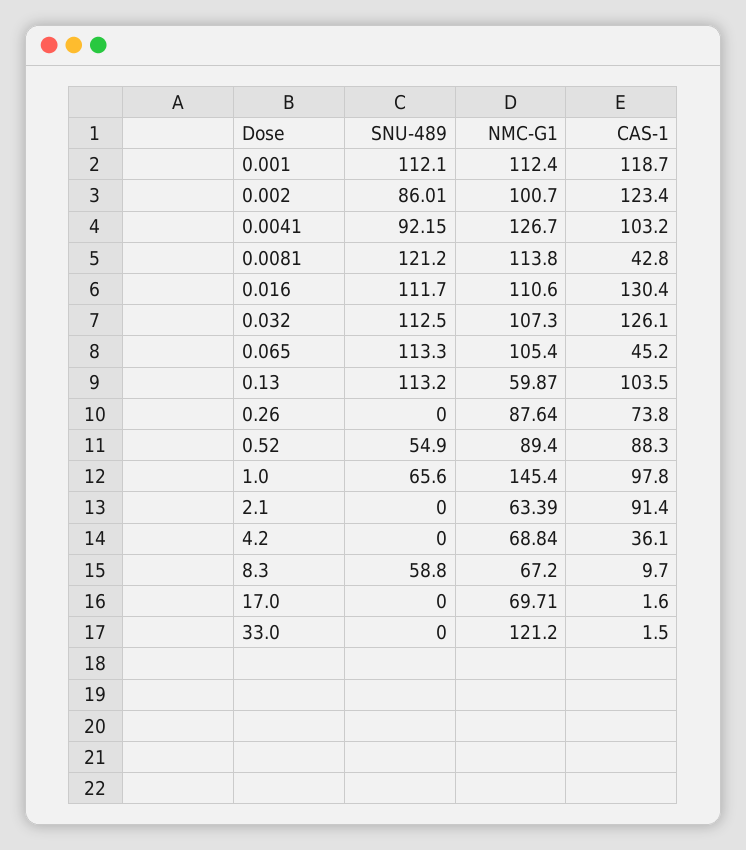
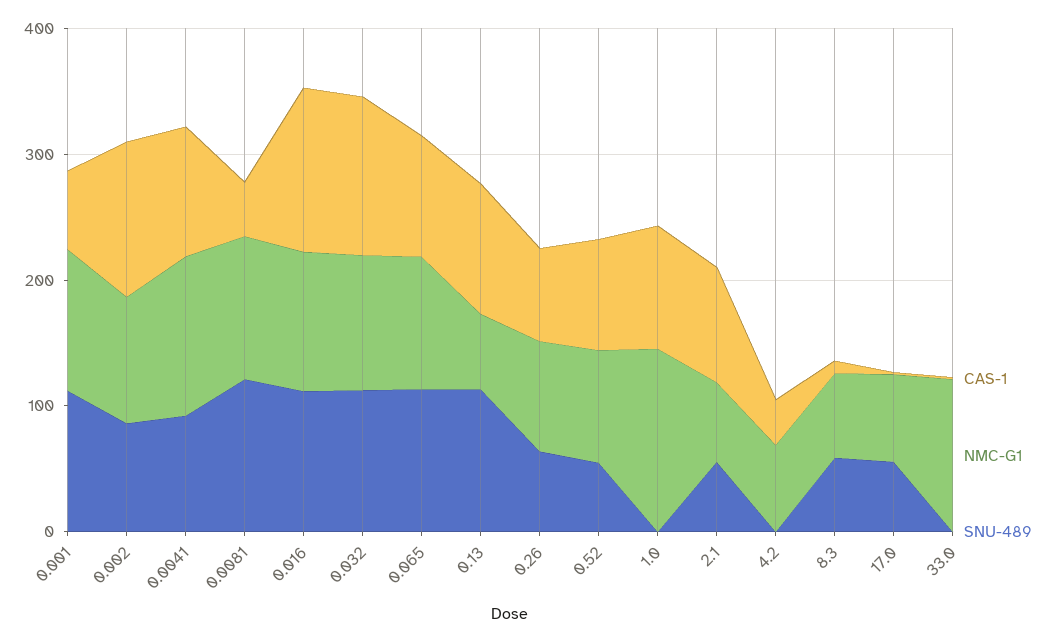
CAS-1, 0.001: 118.7 -> 60
CAS-1, 0.065: 45.2 -> 100
SNU-489, 0.26: 0 -> 60
SNU-489, 1.0: 65.6 -> 0
SNU-489, 2.1: 0 -> 60
SNU-489, 17.0: 0 -> 60

